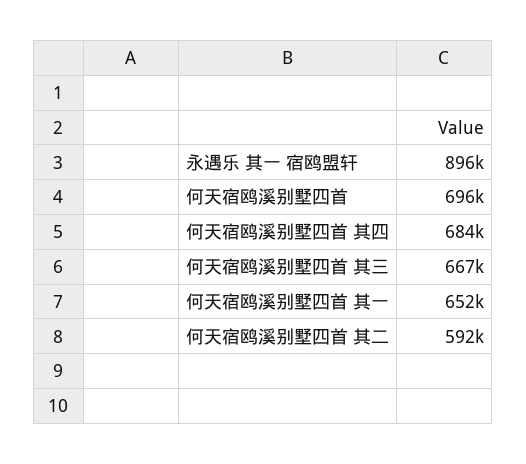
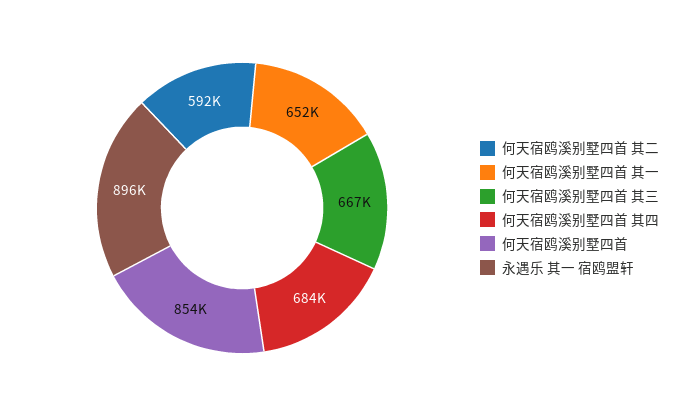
何天宿鸥溪别墅四首: 696000 -> 854000

